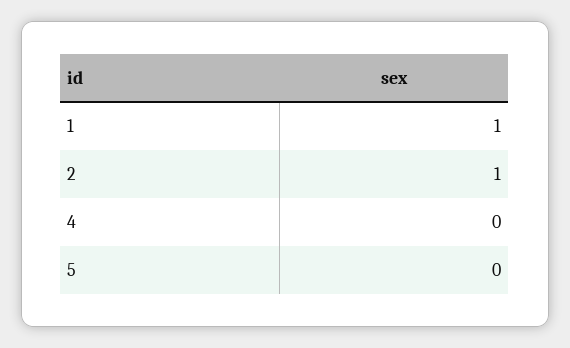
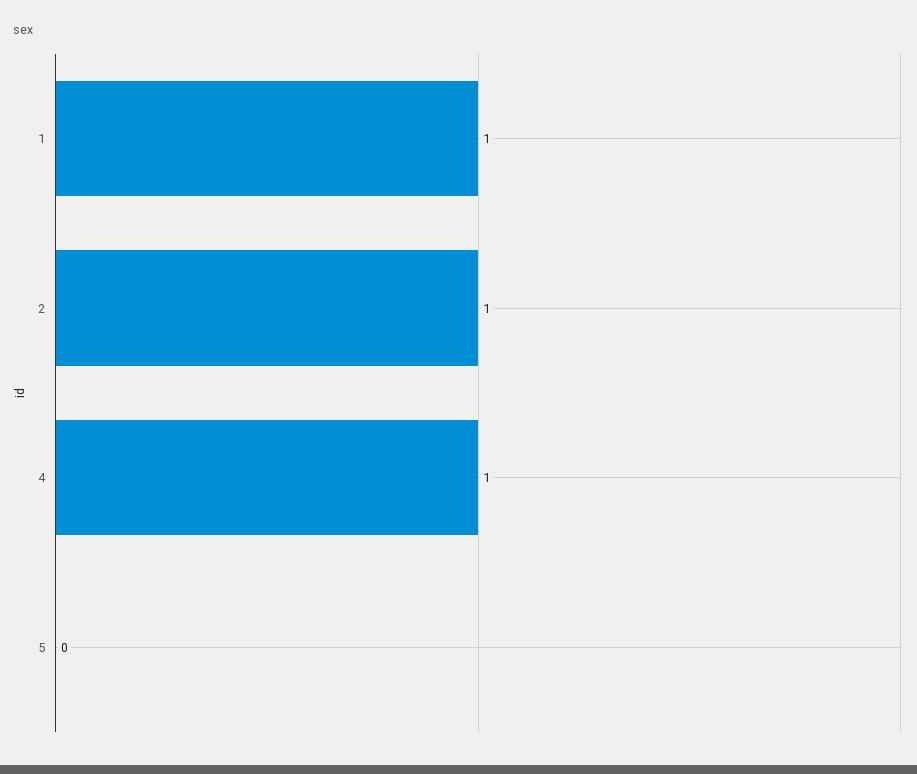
4: 0 -> 1

